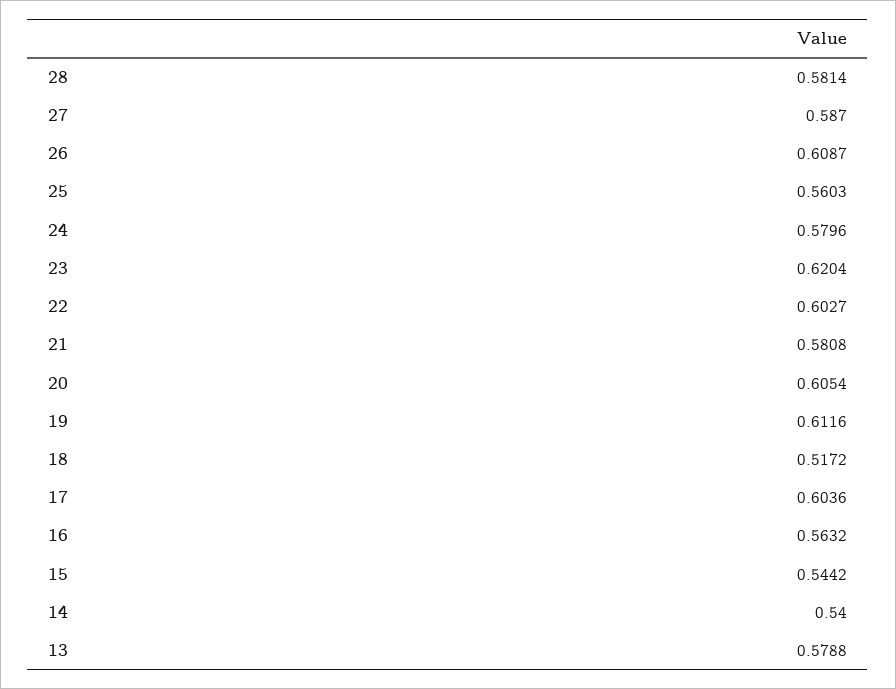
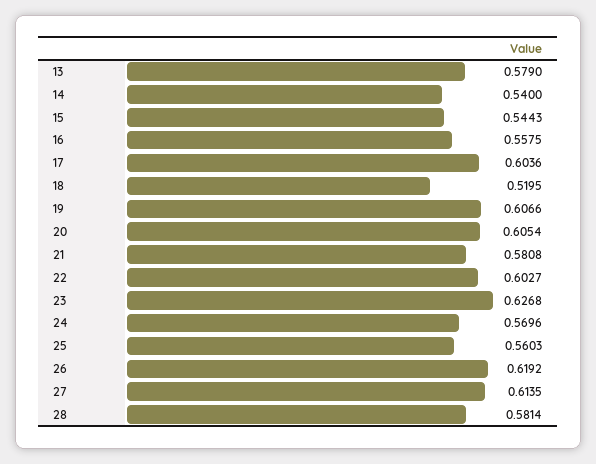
27: 0.587 -> 0.6135
26: 0.6087 -> 0.6192
24: 0.5796 -> 0.5696
23: 0.6204 -> 0.6268
19: 0.6116 -> 0.6066
18: 0.5172 -> 0.5195
16: 0.5632 -> 0.5575
15: 0.5442 -> 0.5443
13: 0.5788 -> 0.579

